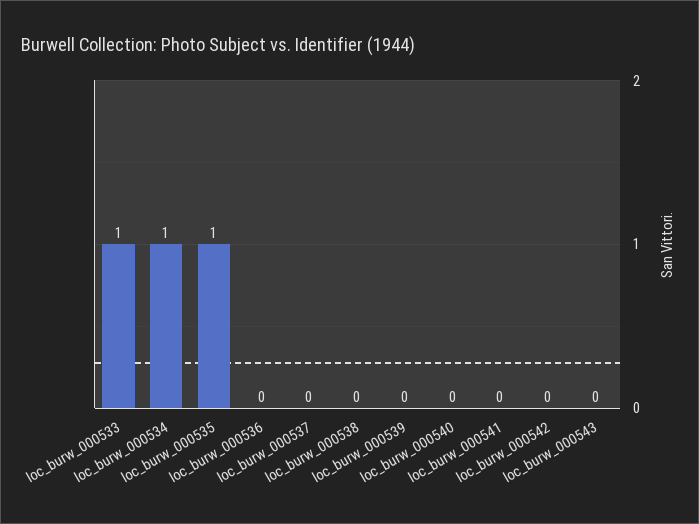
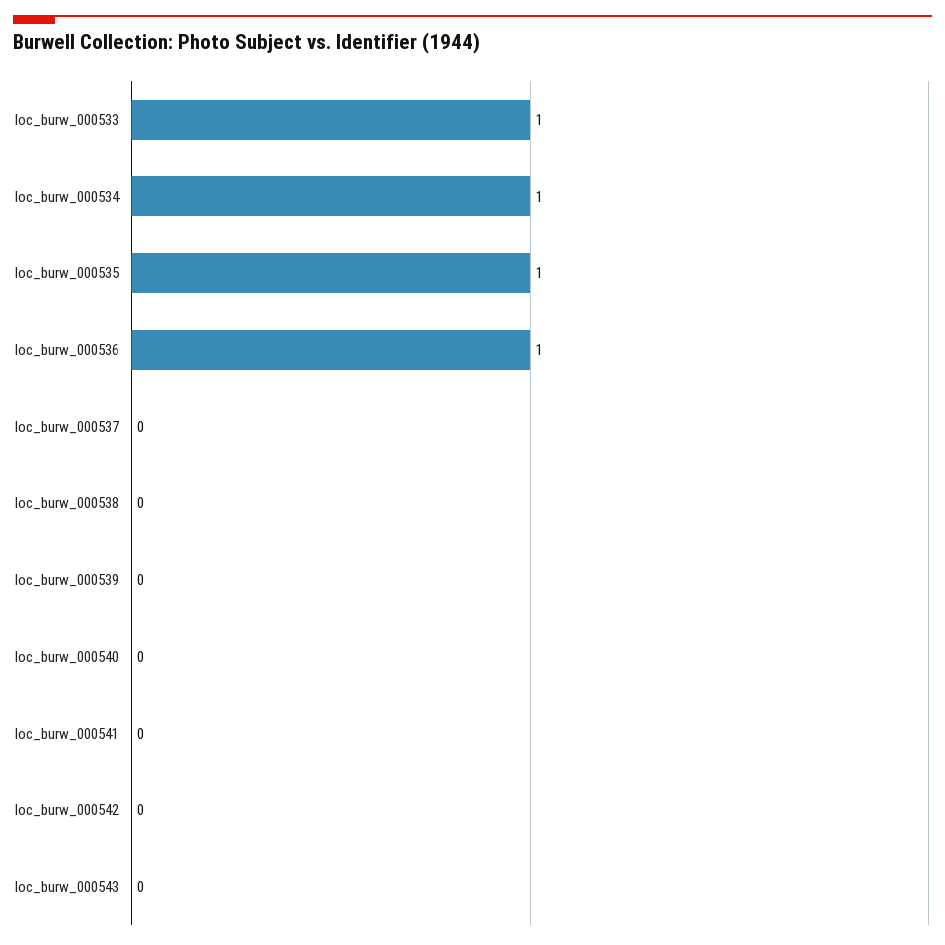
loc_burw_000536: 0 -> 1

